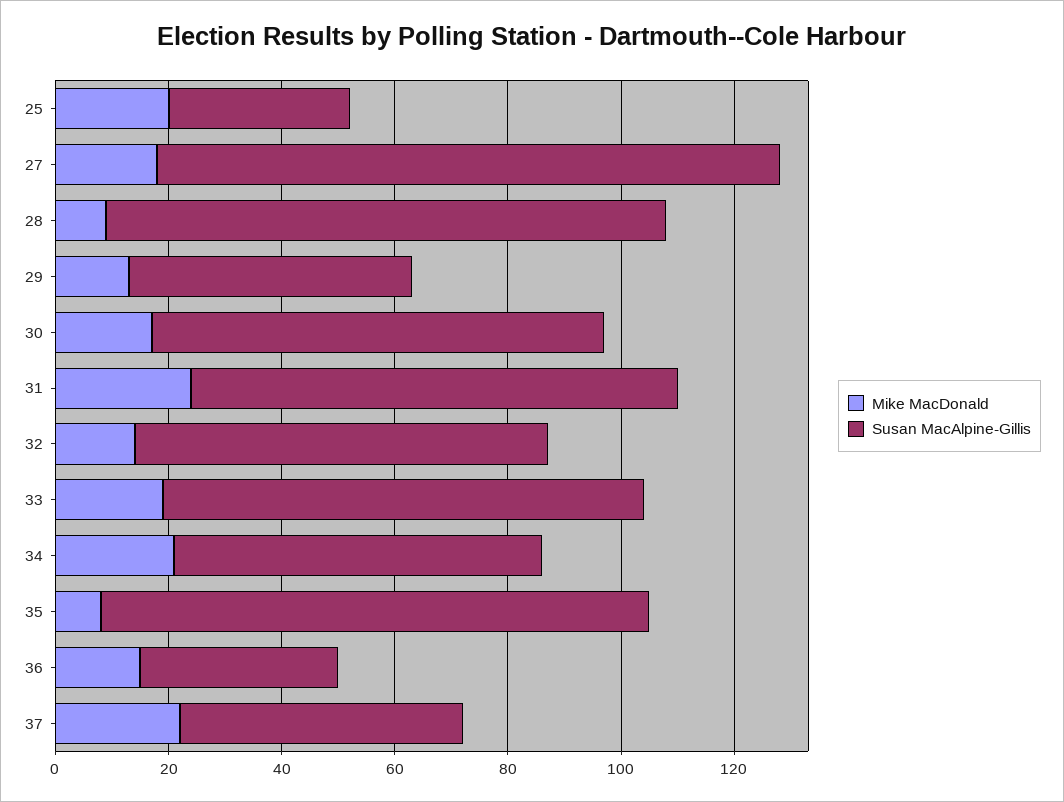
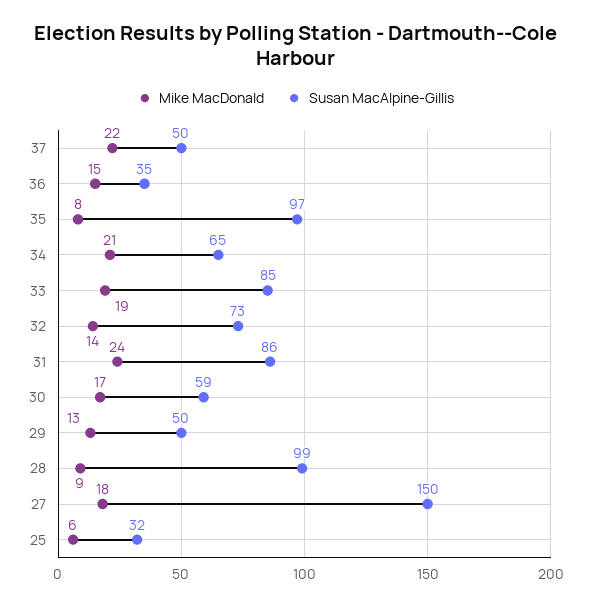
Mike MacDonald, 25: 20 -> 6
Susan MacAlpine-Gillis, 27: 110 -> 150
Susan MacAlpine-Gillis, 30: 80 -> 59

